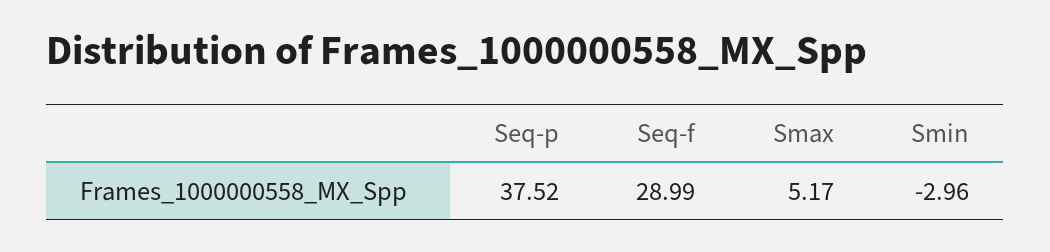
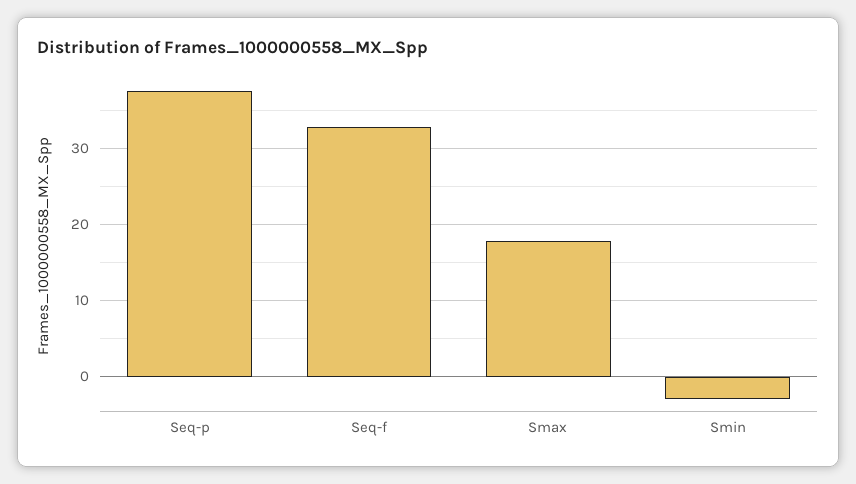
Seq-f: 28.99 -> 33
Smax: 5.17 -> 18

